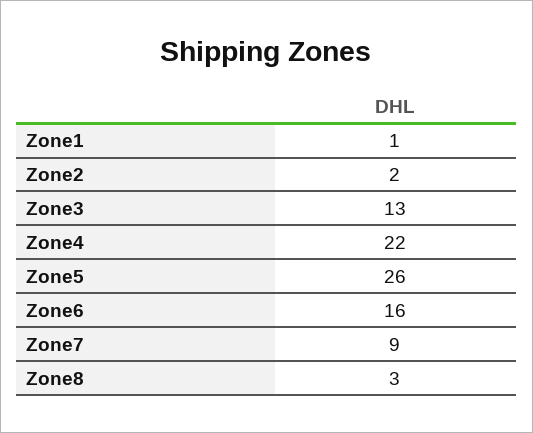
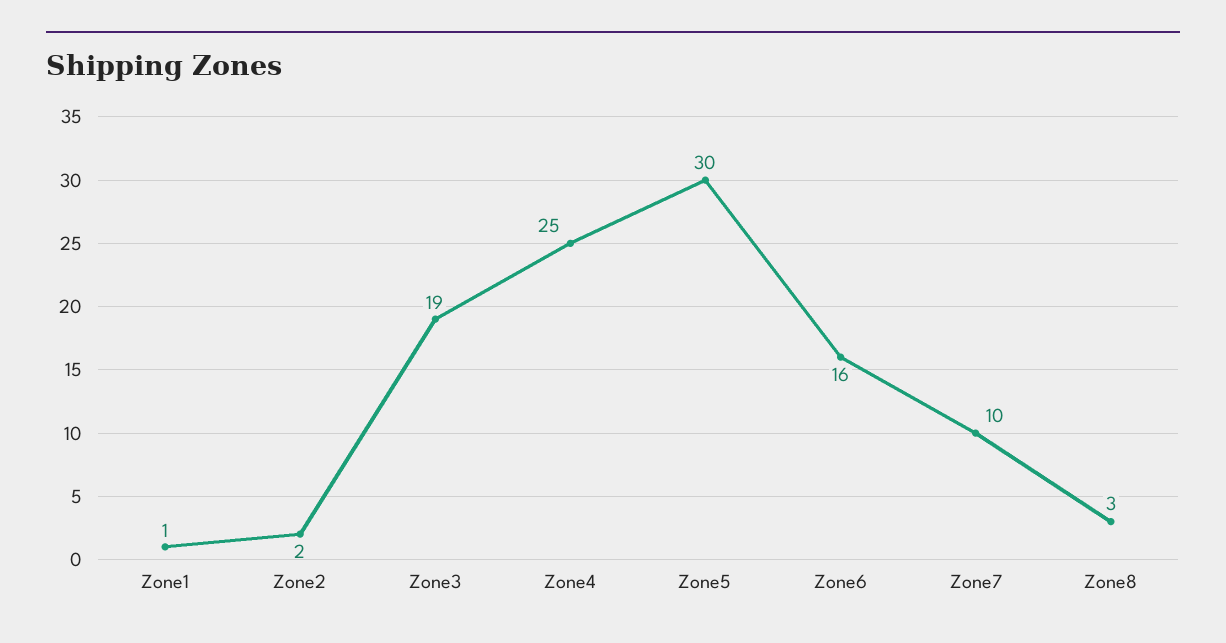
Zone3: 13 -> 19
Zone4: 22 -> 25
Zone5: 26 -> 30
Zone7: 9 -> 10

